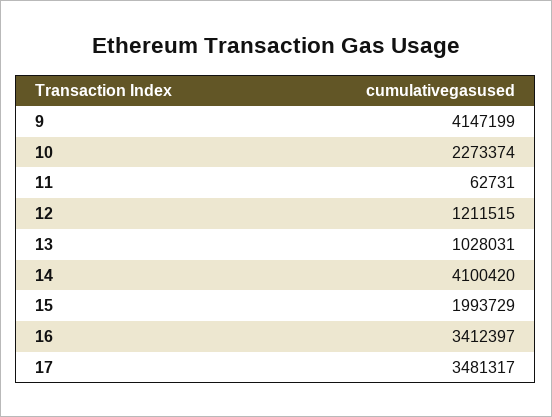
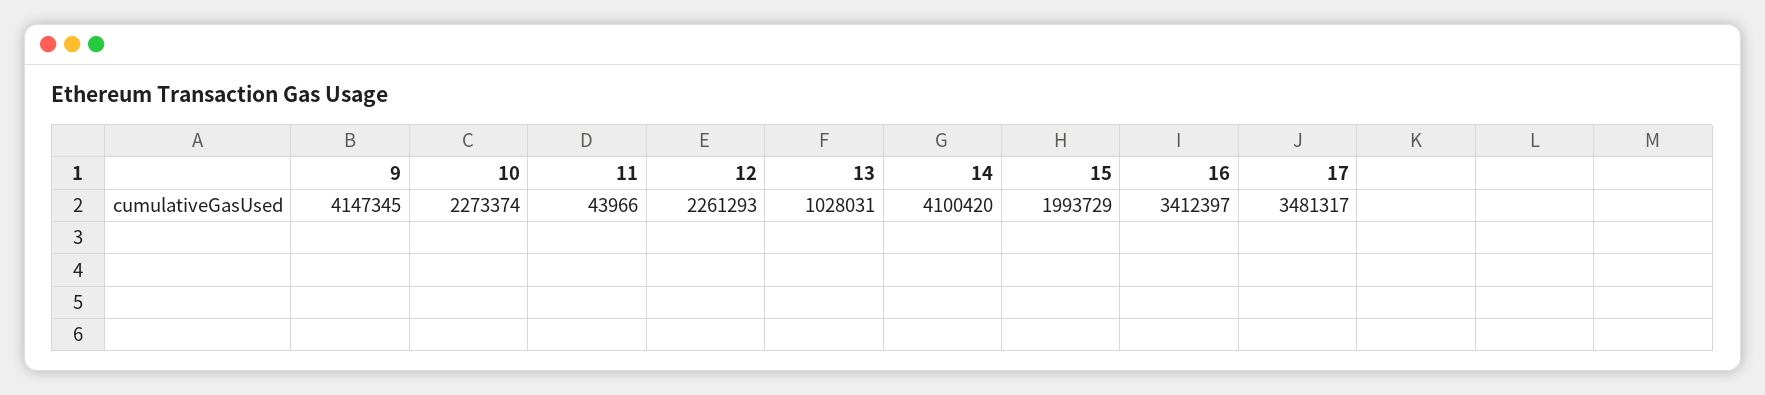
9: 4147199 -> 4147345
11: 62731 -> 43966
12: 1211515 -> 2261293

